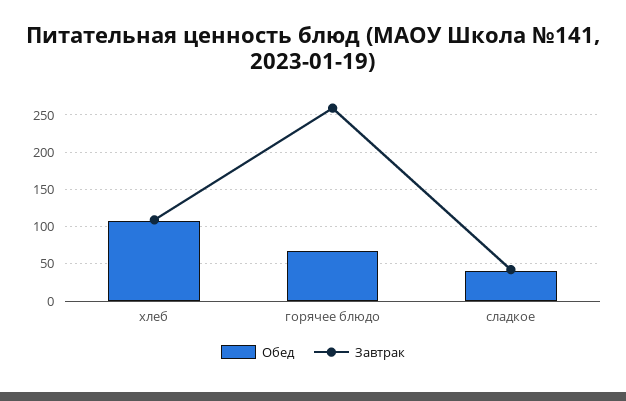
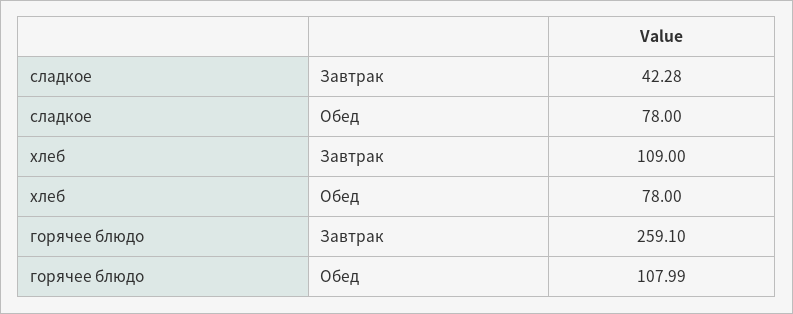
Обед, хлеб: 110 -> 78
Обед, горячее блюдо: 70 -> 107.99
Обед, сладкое: 40 -> 78

